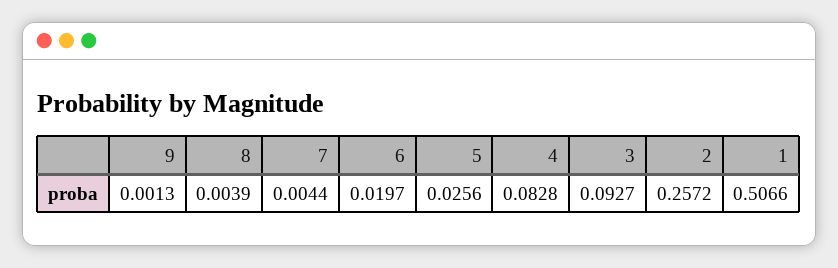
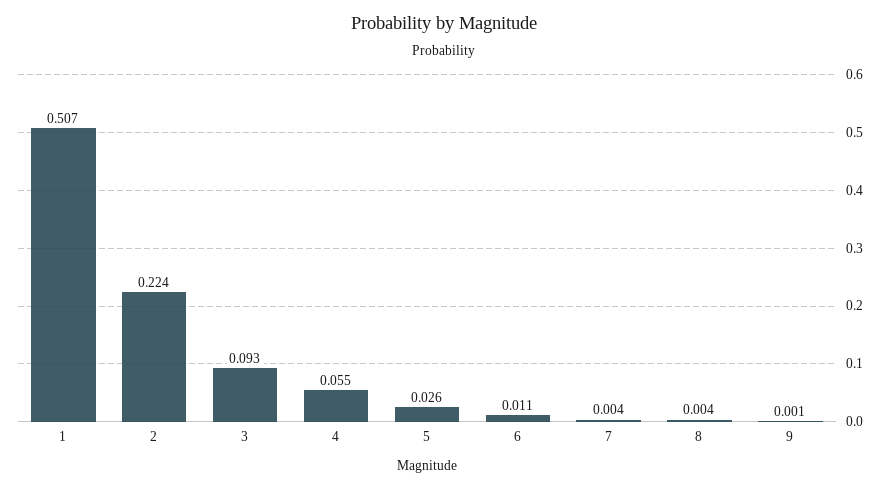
6: 0.0197 -> 0.011
4: 0.0828 -> 0.055
2: 0.2572 -> 0.224

